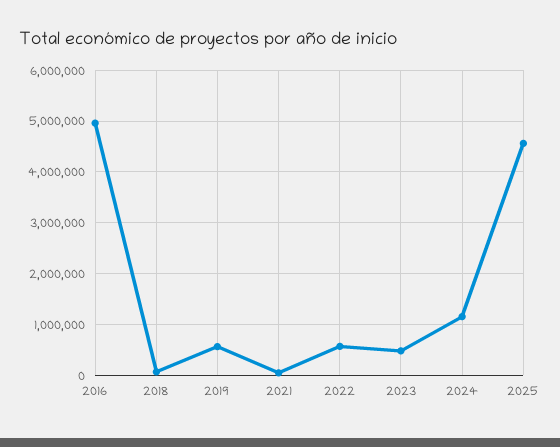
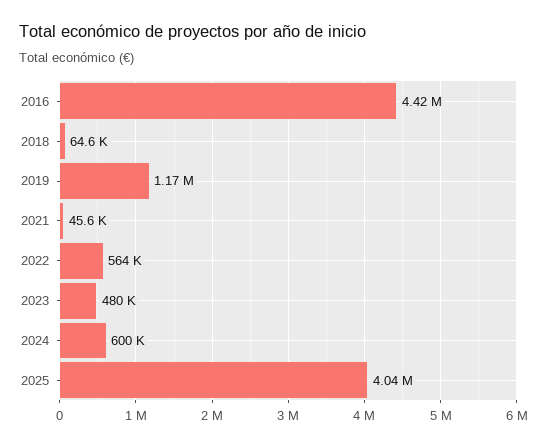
2016: 5000000 -> 4420000
2019: 600000 -> 1170000
2024: 1200000 -> 600000
2025: 4600000 -> 4040000

